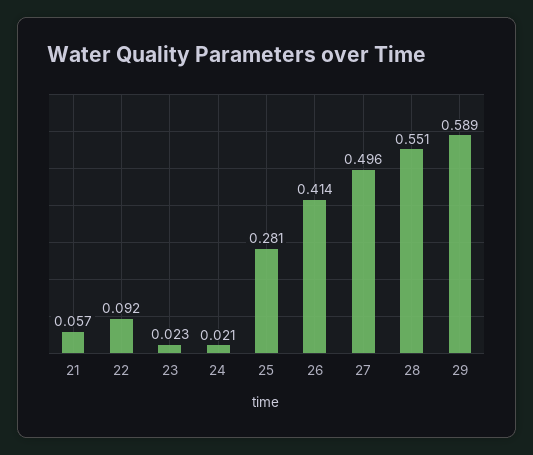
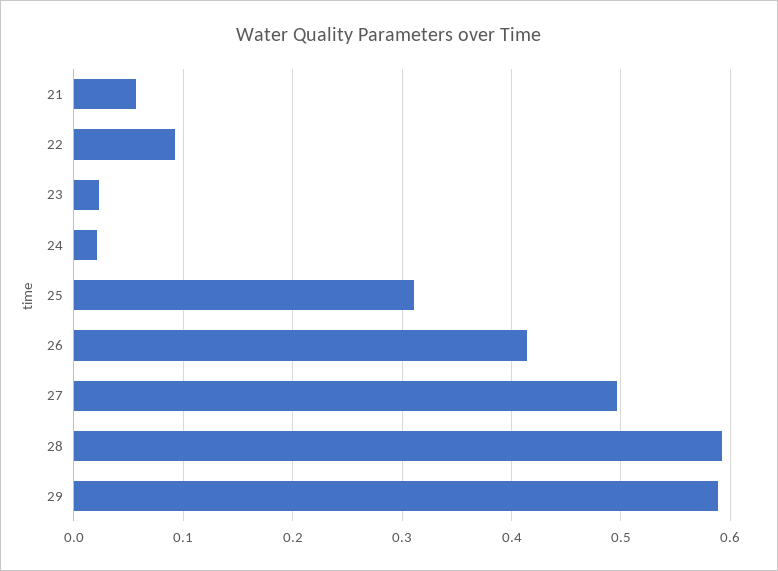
25: 0.281 -> 0.31
28: 0.551 -> 0.59

